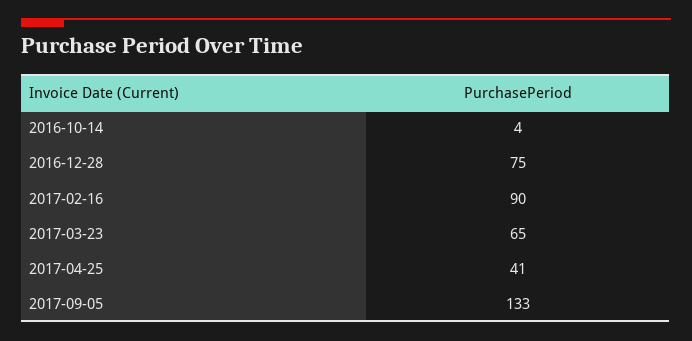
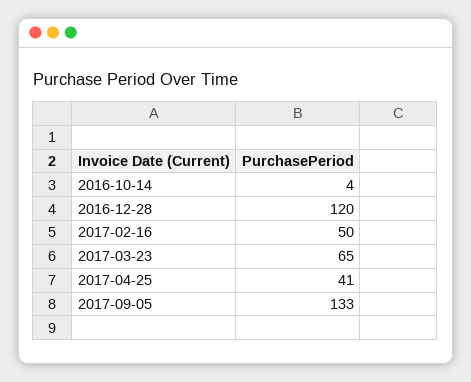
2016-12-28: 75 -> 120
2017-02-16: 90 -> 50

